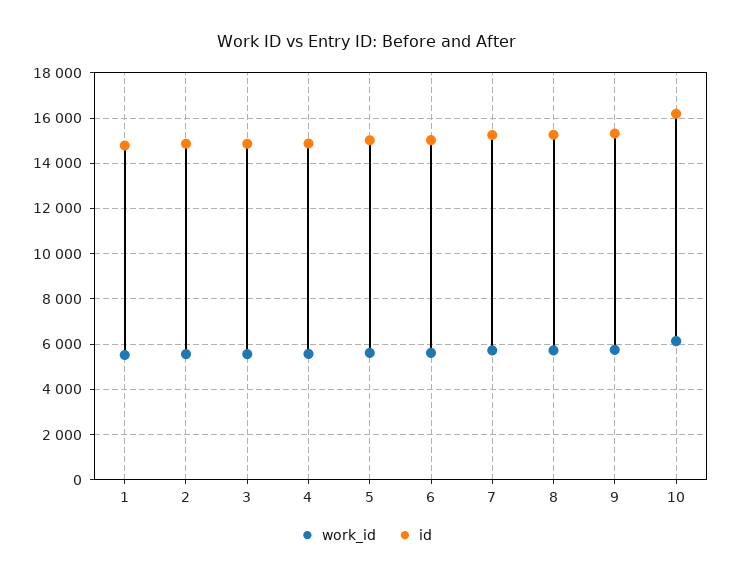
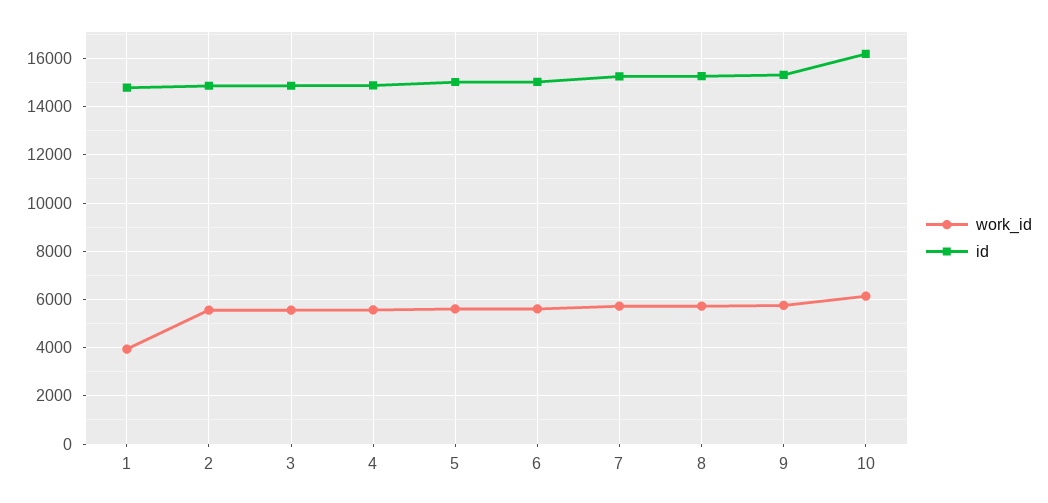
work_id, 1: 5500 -> 4000

